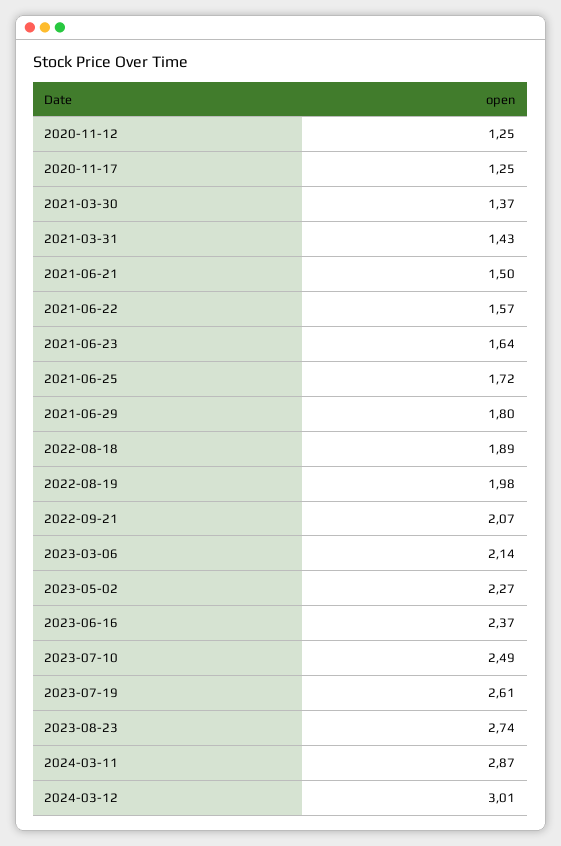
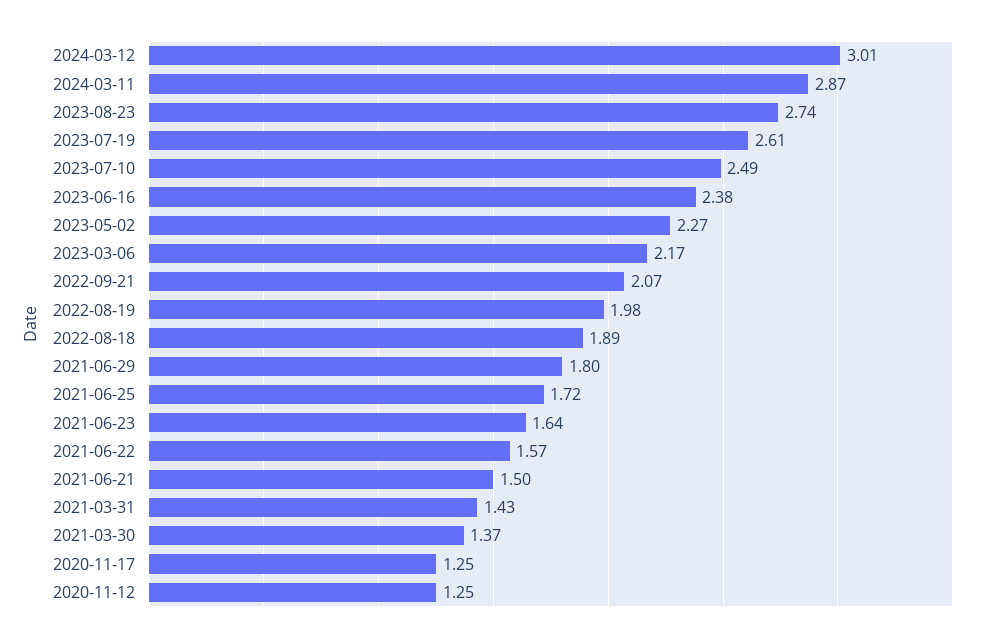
2023-03-06: 2.14 -> 2.17
2023-06-16: 2.37 -> 2.38

